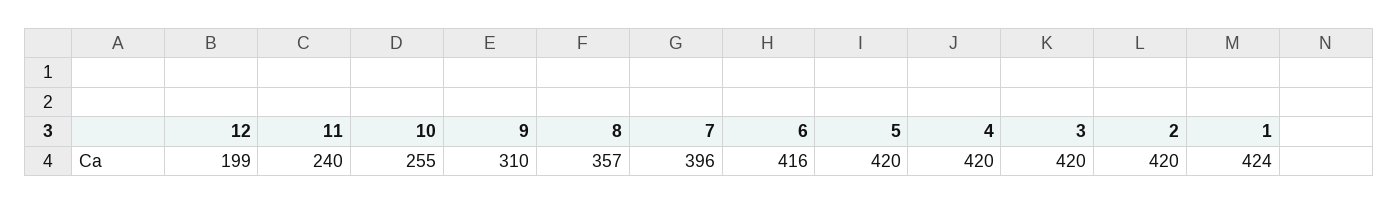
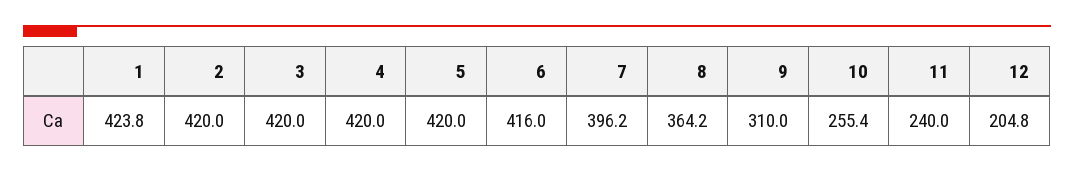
12: 199 -> 204.8
8: 357 -> 364.2

